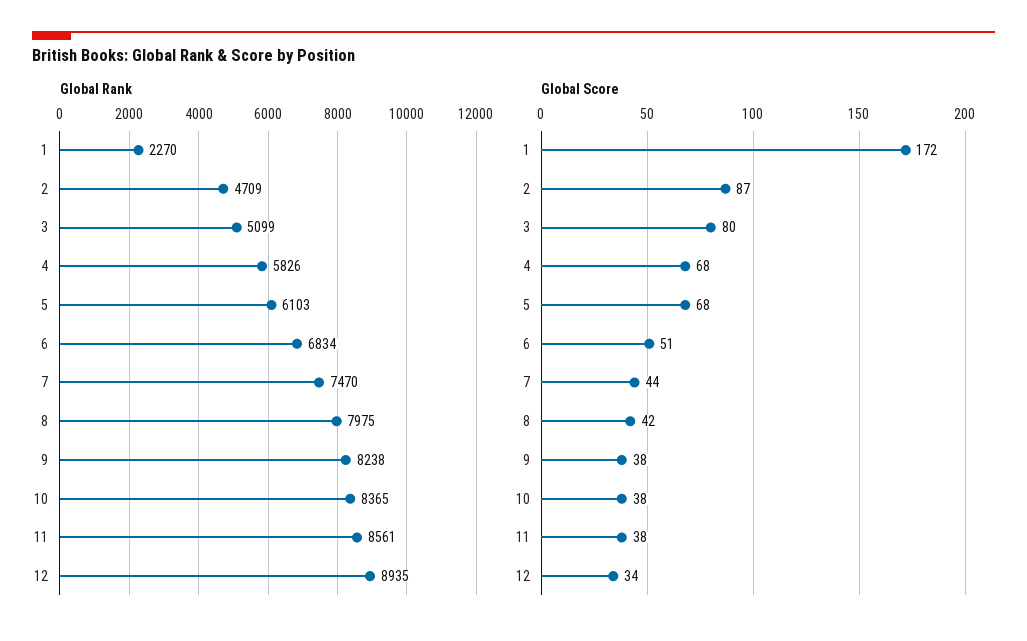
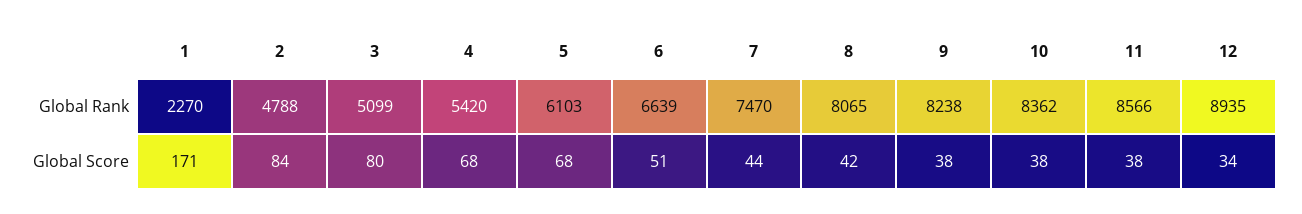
Global Rank, 2: 4709 -> 4788
Global Rank, 4: 5826 -> 5420
Global Rank, 6: 6834 -> 6639
Global Rank, 8: 7975 -> 8065
Global Rank, 10: 8365 -> 8362
Global Rank, 11: 8561 -> 8566
Global Score, 1: 172 -> 171
Global Score, 2: 87 -> 84

